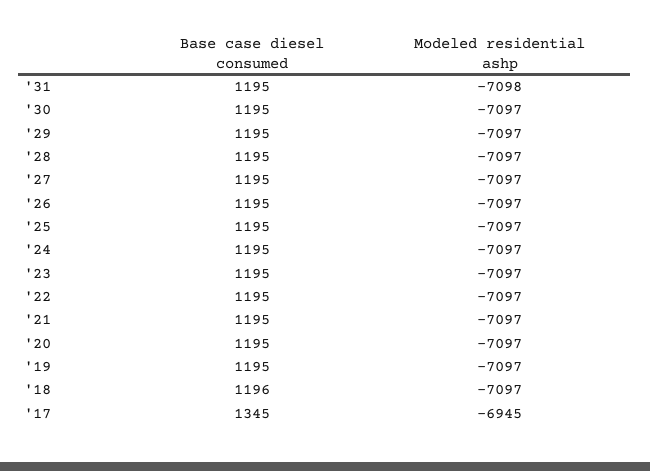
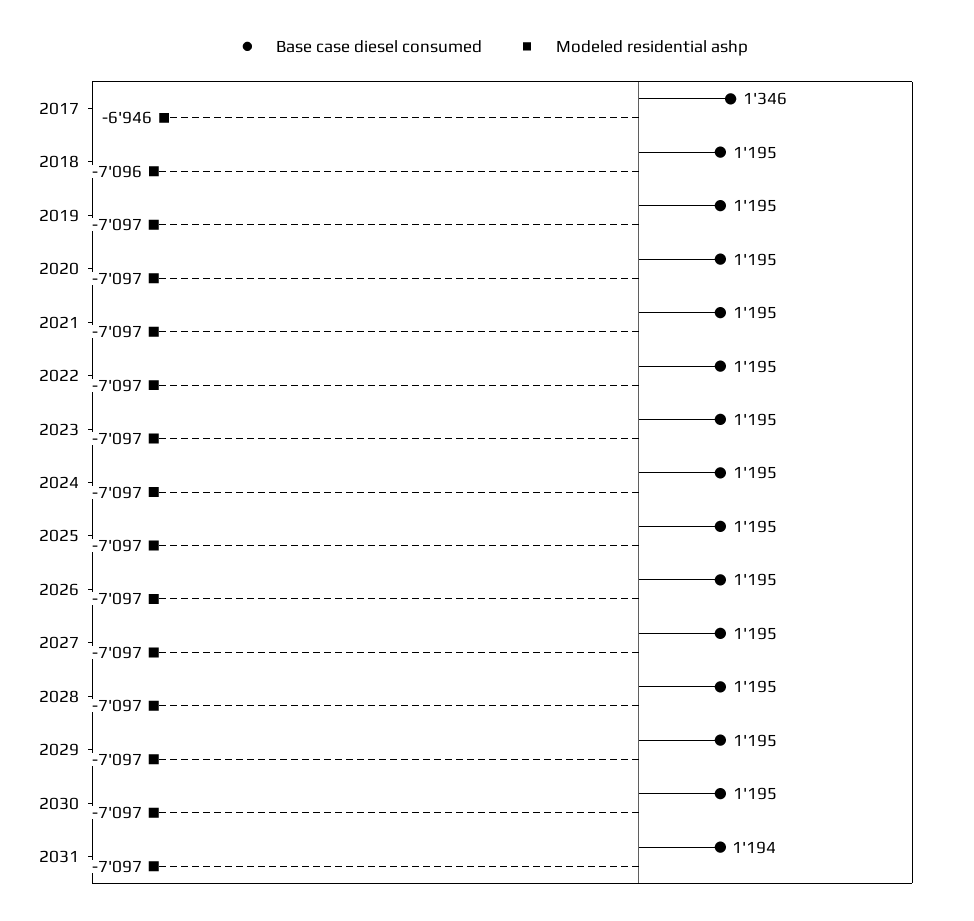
Base case diesel consumed, '31: 1195 -> 1194
Modeled residential ashp, '31: -7098 -> -7097
Base case diesel consumed, '18: 1196 -> 1195
Modeled residential ashp, '18: -7097 -> -7096
Base case diesel consumed, '17: 1345 -> 1346
Modeled residential ashp, '17: -6945 -> -6946

